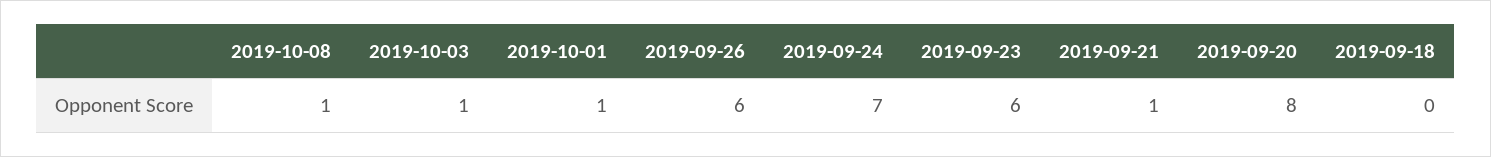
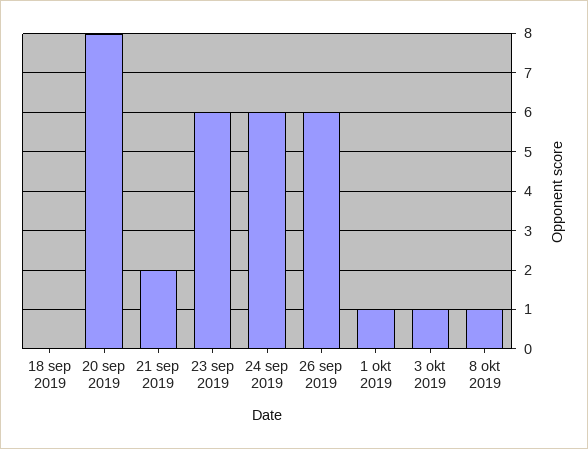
2019-09-24: 7 -> 6
2019-09-21: 1 -> 2

